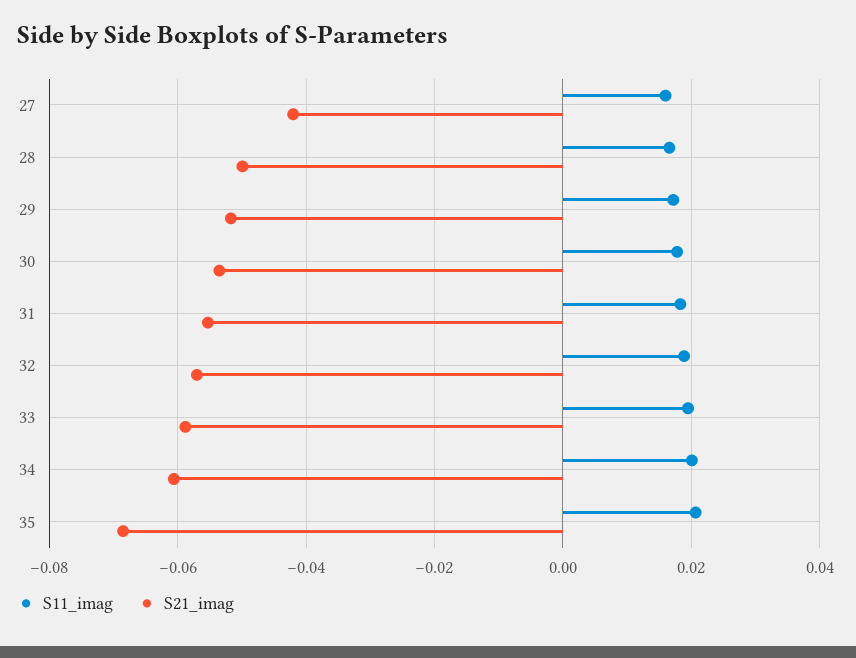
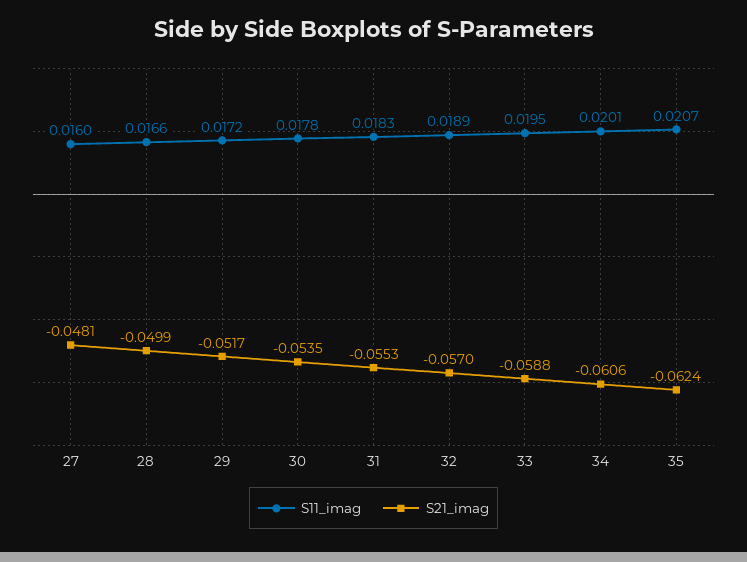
S21_imag, 27: -0.042 -> -0.0481
S21_imag, 35: -0.068 -> -0.0624

